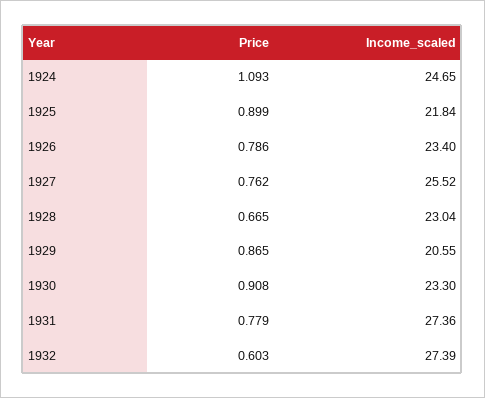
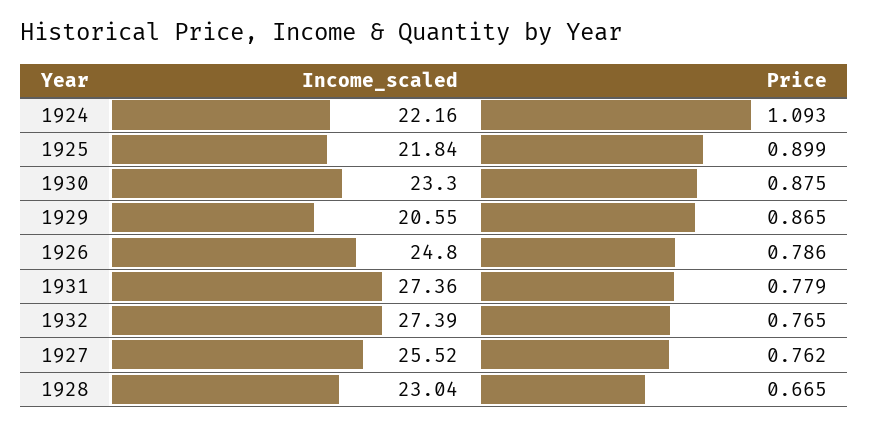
Income_scaled, 1924: 24.65 -> 22.16
Income_scaled, 1926: 23.4 -> 24.8
Price, 1930: 0.908 -> 0.875
Price, 1932: 0.603 -> 0.765

